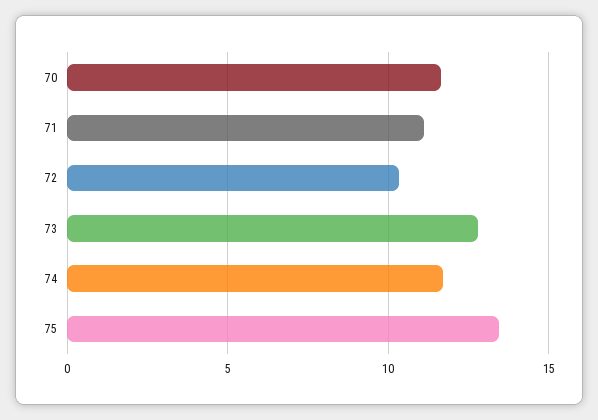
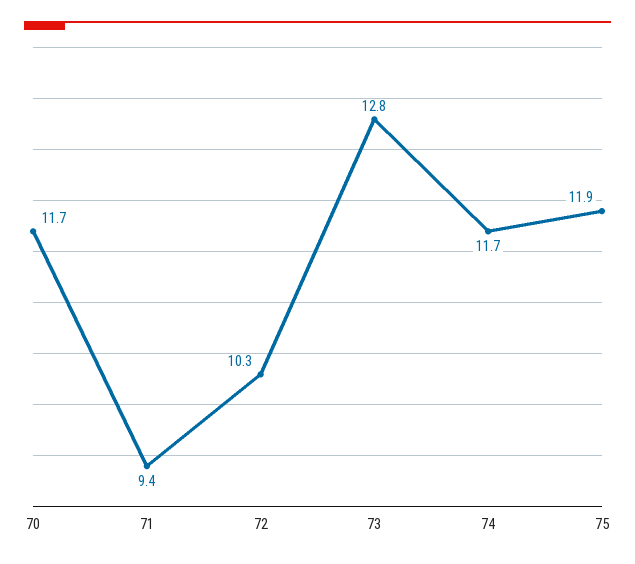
71: 11 -> 9.4
75: 13.5 -> 11.9

